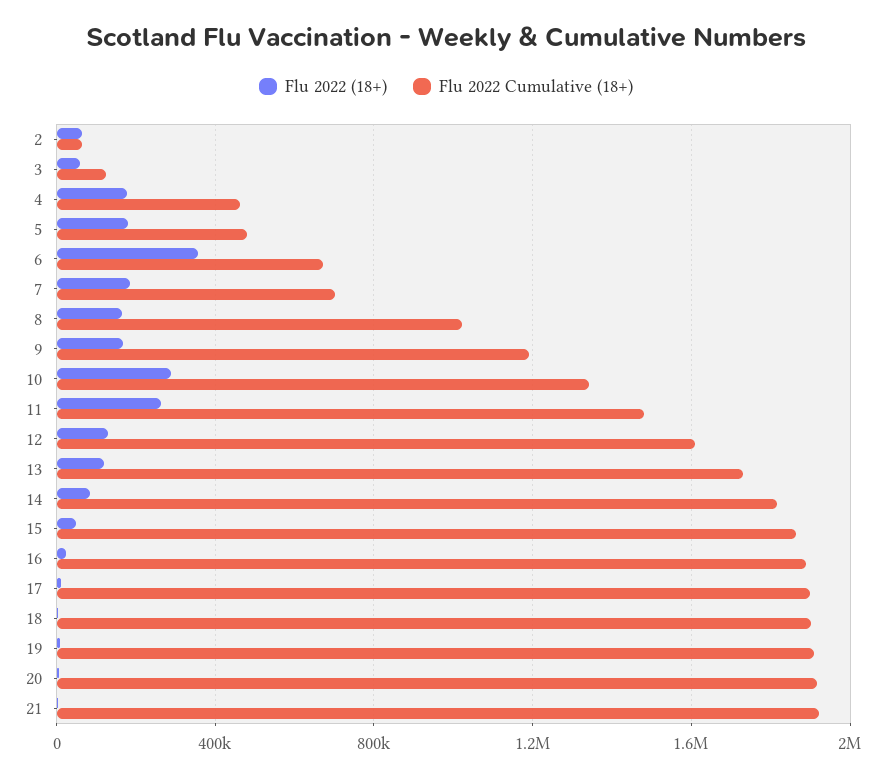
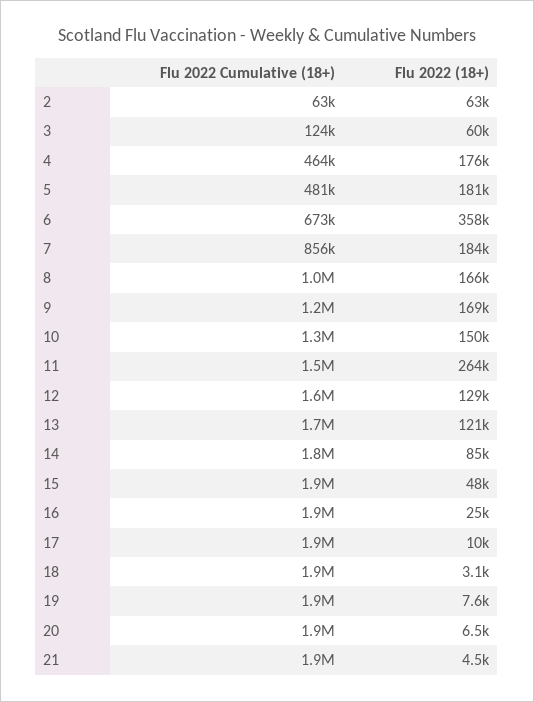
Flu 2022 Cumulative (18+), 7: 700000 -> 856000
Flu 2022 (18+), 10: 300000 -> 150000

